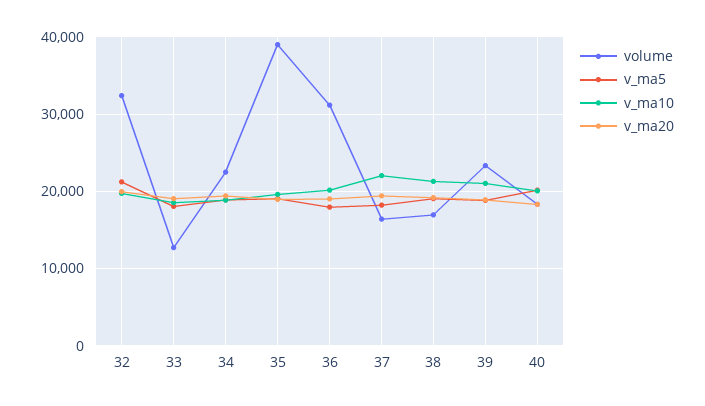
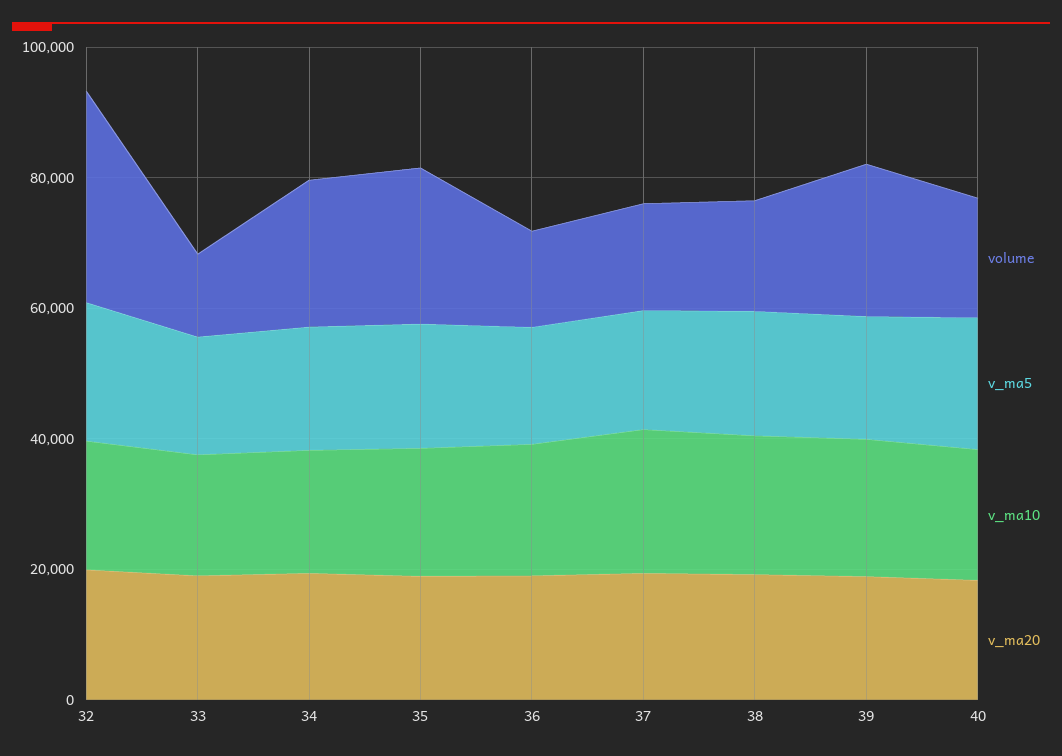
volume, 35: 39000 -> 25000
volume, 36: 31000 -> 15000

